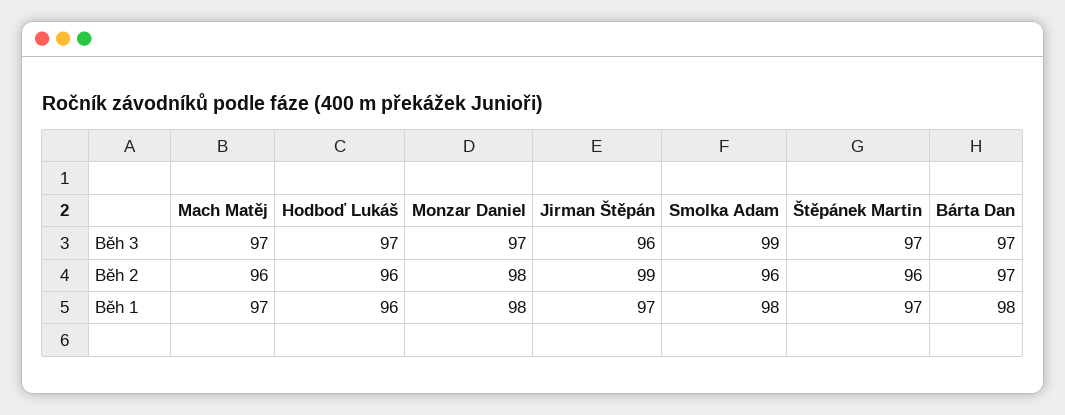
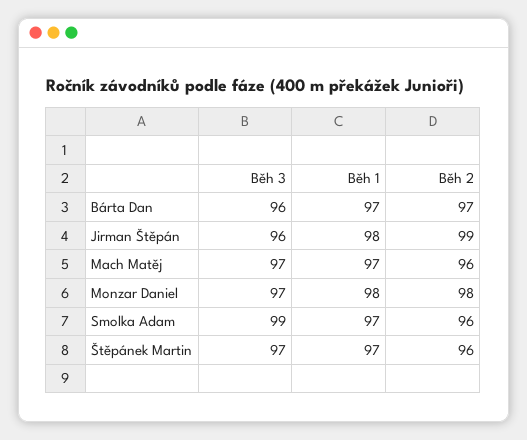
Hodboď Lukáš, Běh 3: 97 -> none
Bárta Dan, Běh 3: 97 -> 96
Hodboď Lukáš, Běh 2: 96 -> none
Hodboď Lukáš, Běh 1: 96 -> none
Jirman Štěpán, Běh 1: 97 -> 98
Smolka Adam, Běh 1: 98 -> 97
Bárta Dan, Běh 1: 98 -> 97

